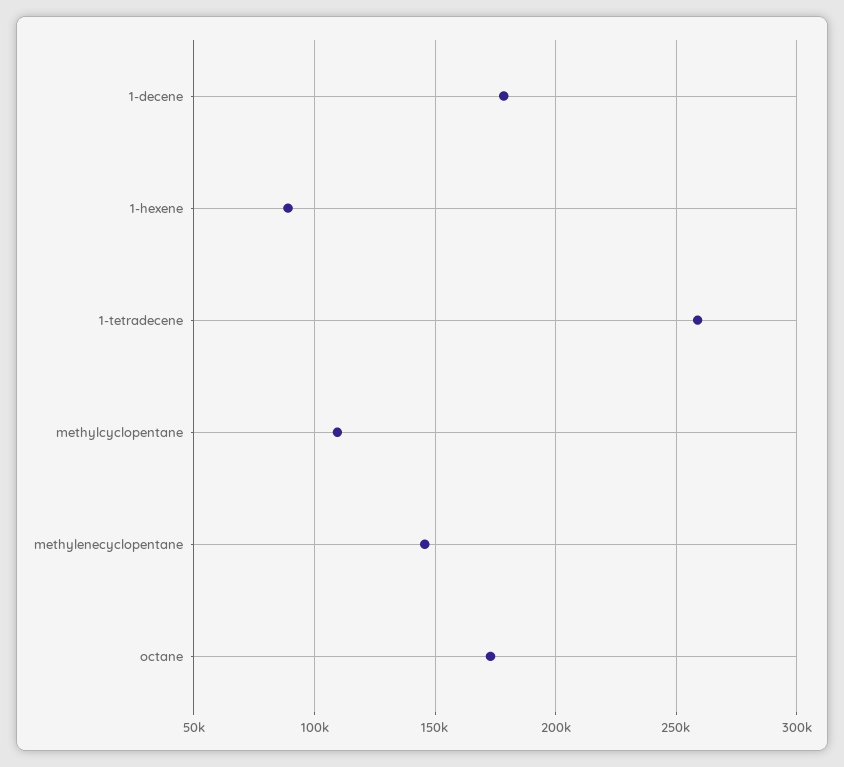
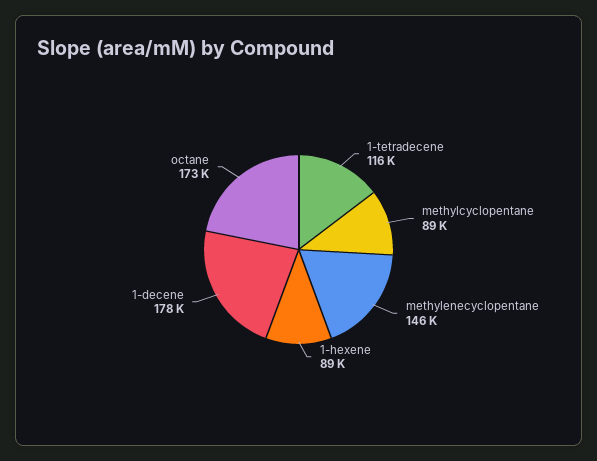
1-tetradecene: 260000 -> 116000
methylcyclopentane: 110000 -> 89000

